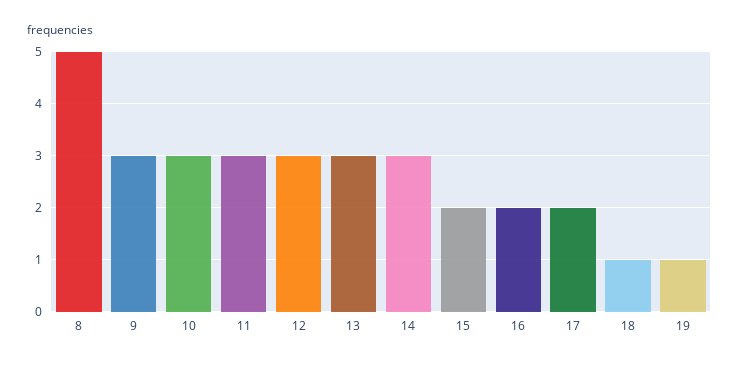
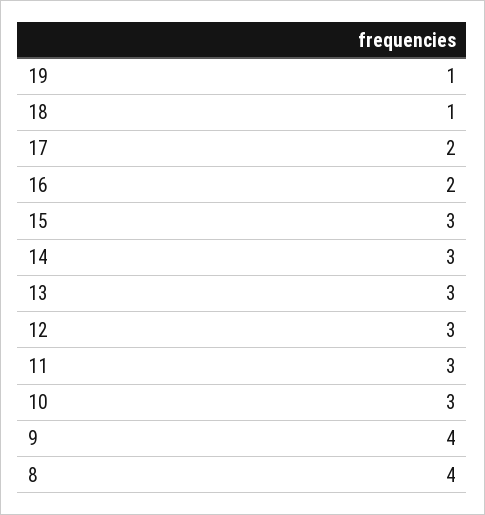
8: 5 -> 4
9: 3 -> 4
15: 2 -> 3

